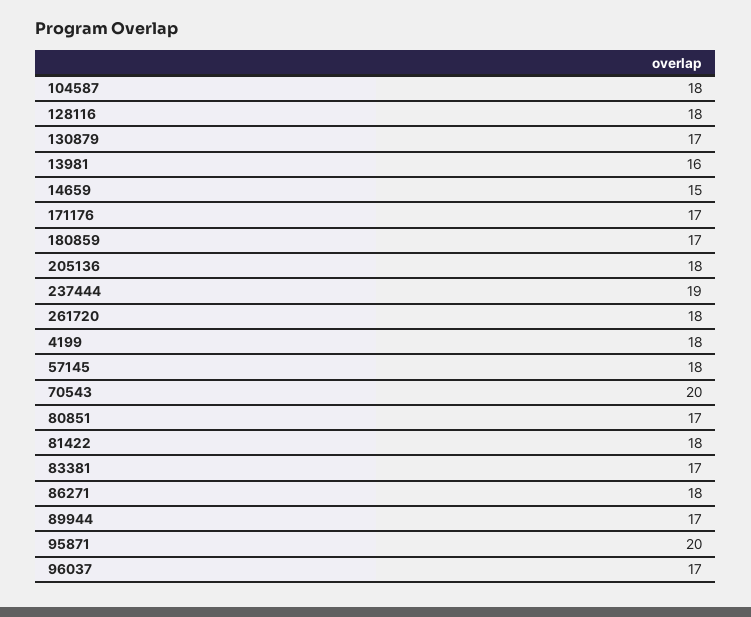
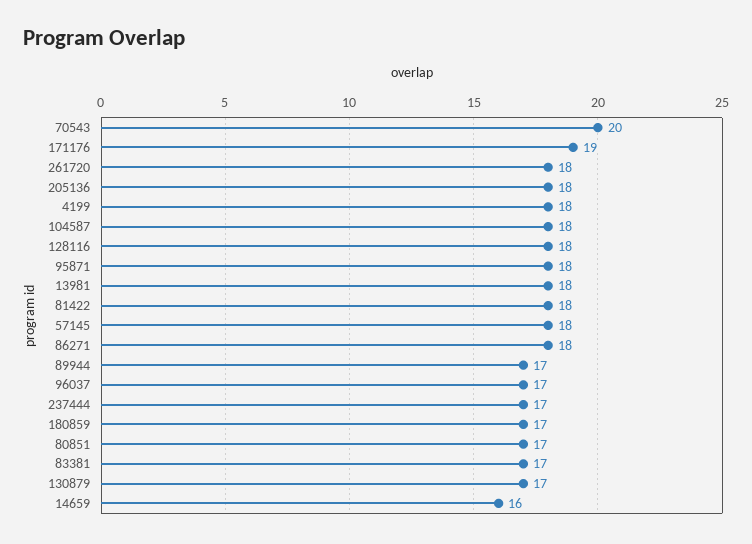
13981: 16 -> 18
14659: 15 -> 16
171176: 17 -> 19
237444: 19 -> 17
95871: 20 -> 18

